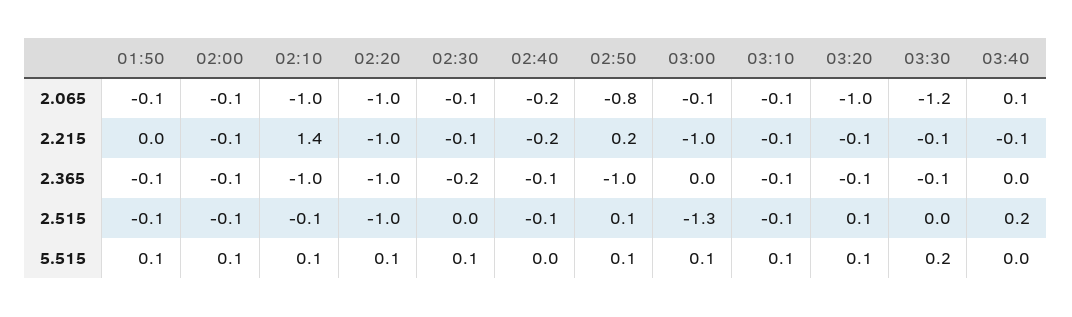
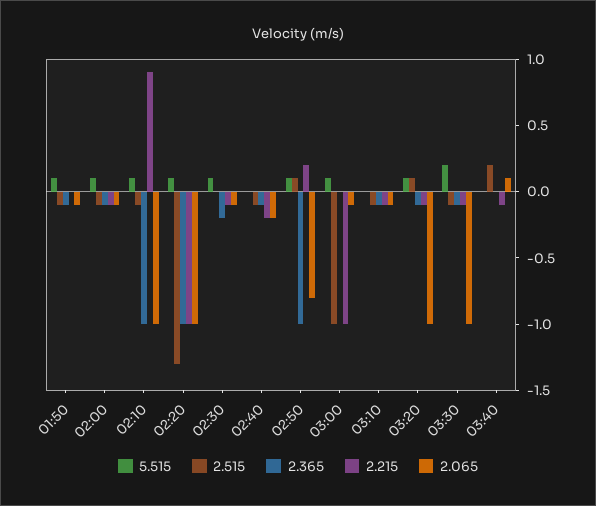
2.065, 03:30: -1.2 -> -1
2.215, 02:10: 1.4 -> 0.9
2.515, 02:20: -1 -> -1.3
2.515, 03:00: -1.3 -> -1
2.515, 03:30: 0 -> -0.1
5.515, 03:10: 0.1 -> 0

